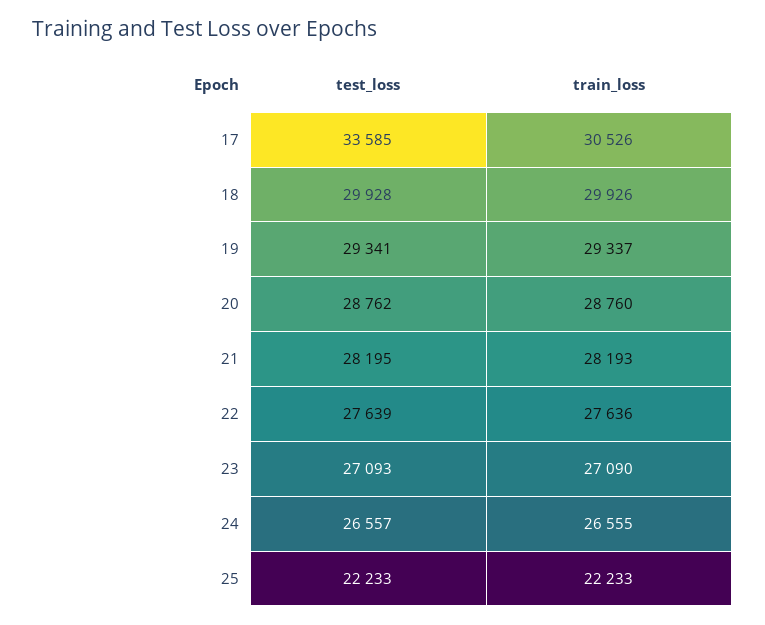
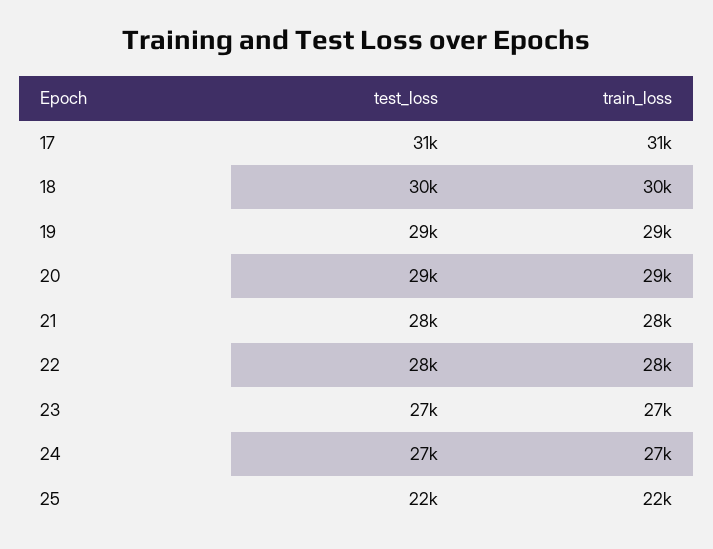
test_loss, 17: 33585 -> 31000

